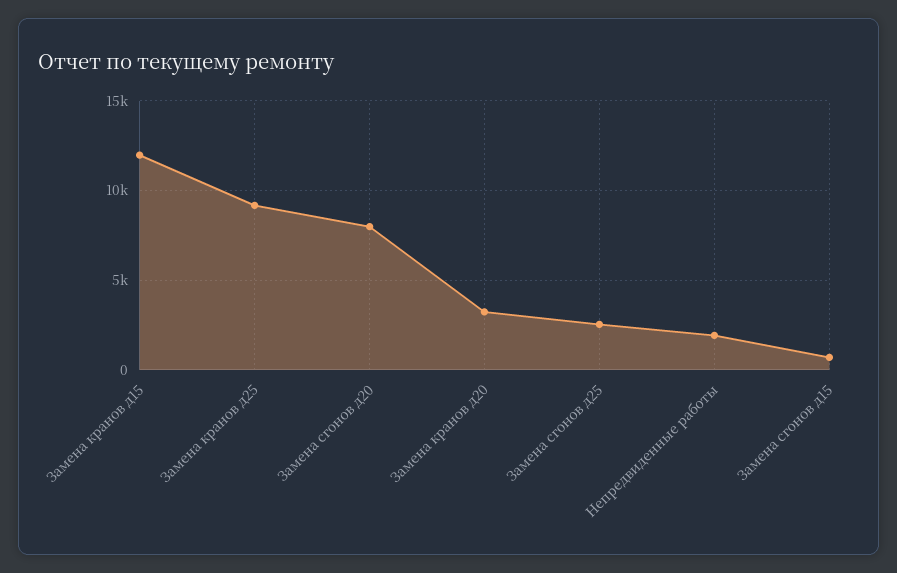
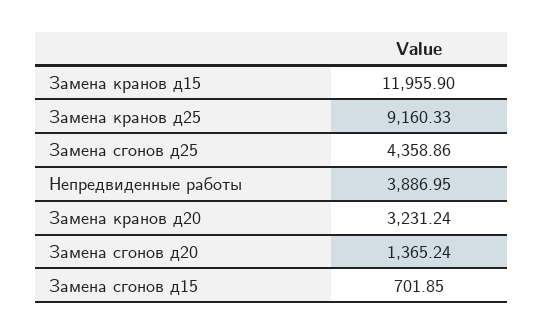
Замена сгонов д20: 8000 -> 1365.24
Замена сгонов д25: 2500 -> 4358.86
Непредвиденные работы: 2000 -> 3886.95

